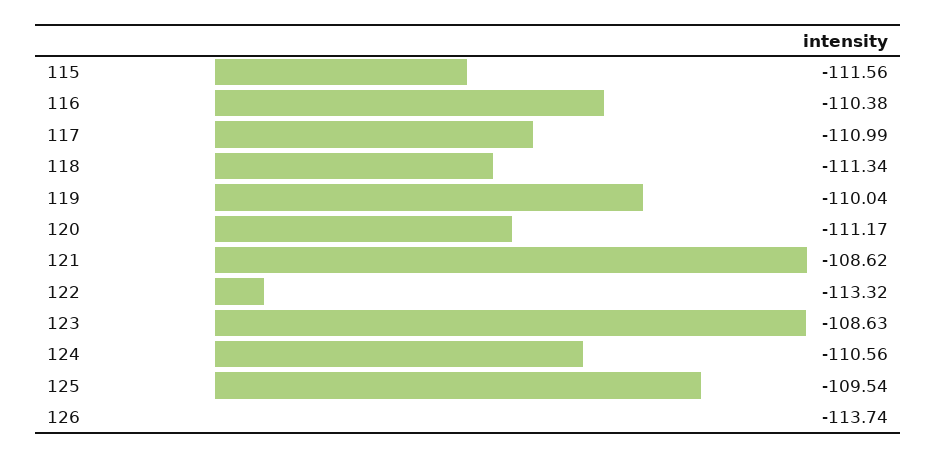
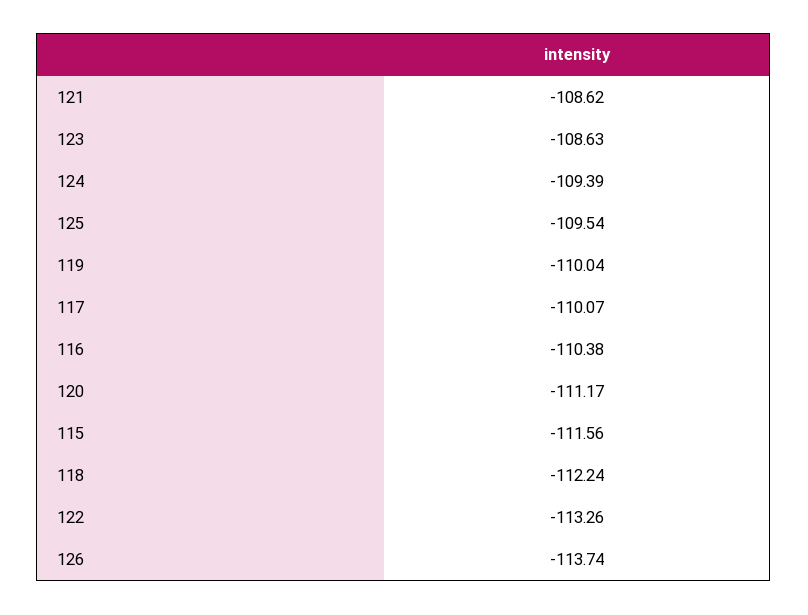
117: -110.99 -> -110.07
118: -111.34 -> -112.24
122: -113.32 -> -113.26
124: -110.56 -> -109.39

